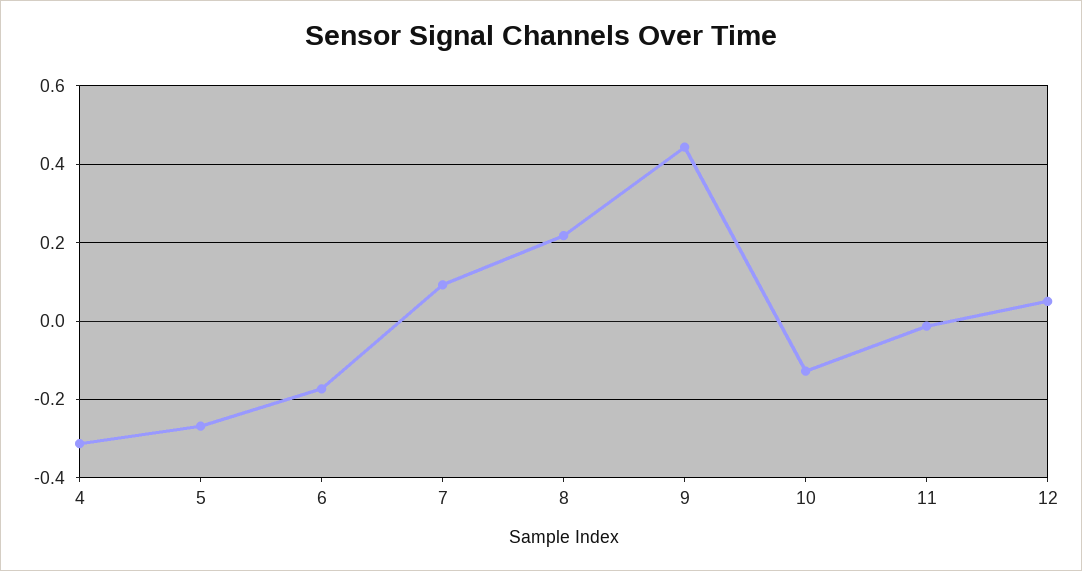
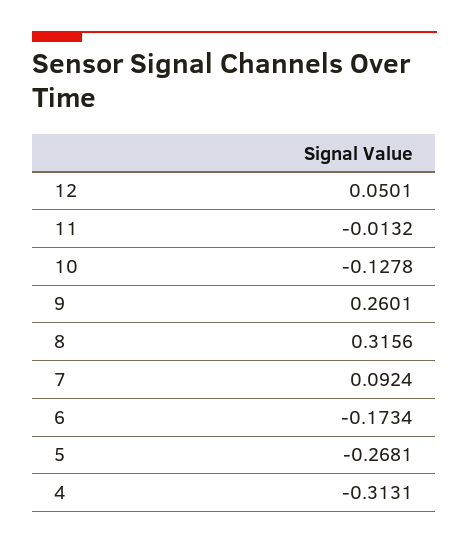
8: 0.22 -> 0.3156
9: 0.44 -> 0.2601

